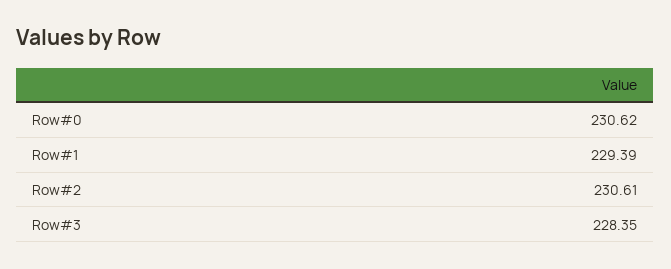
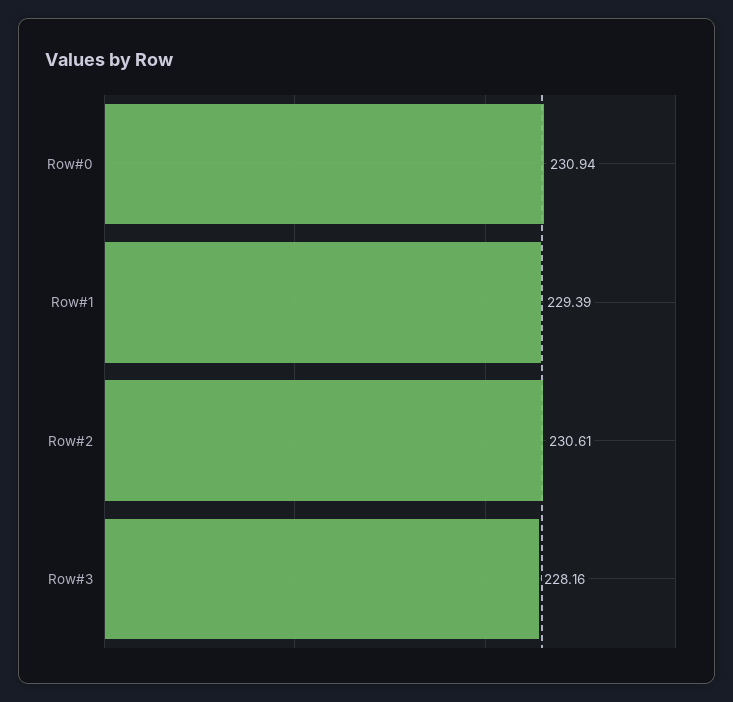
Row#0: 230.62 -> 230.94
Row#3: 228.35 -> 228.16

